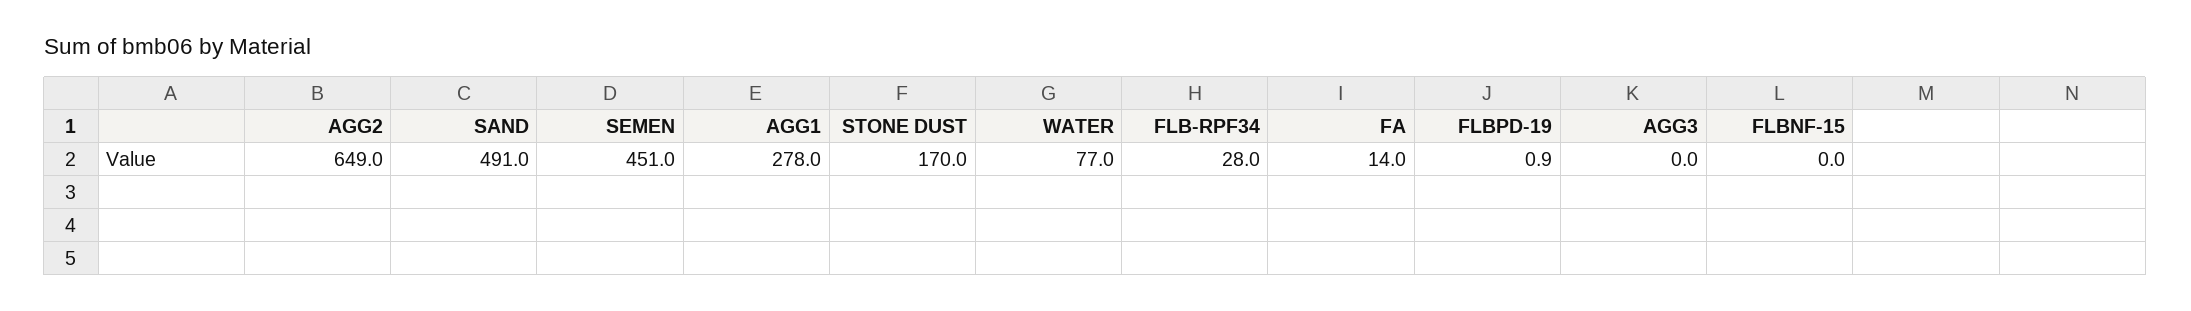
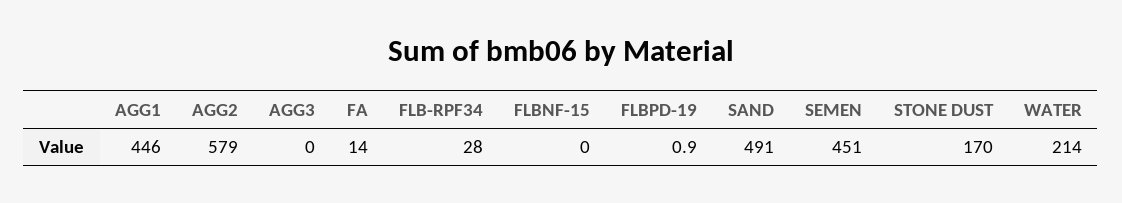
AGG2: 649 -> 579
AGG1: 278 -> 446
WATER: 77 -> 214

